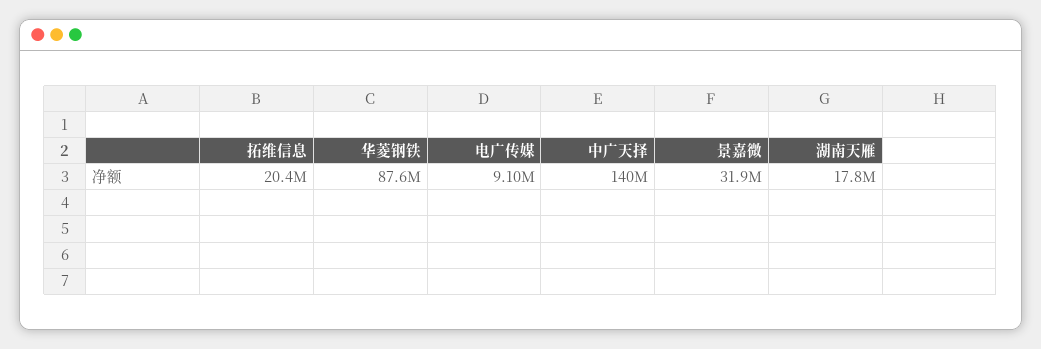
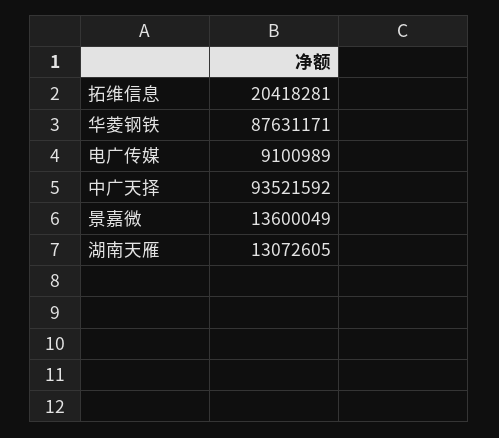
中广天择: 140000000 -> 93521592
景嘉微: 31900000 -> 13600049
湖南天雁: 17800000 -> 13072605

